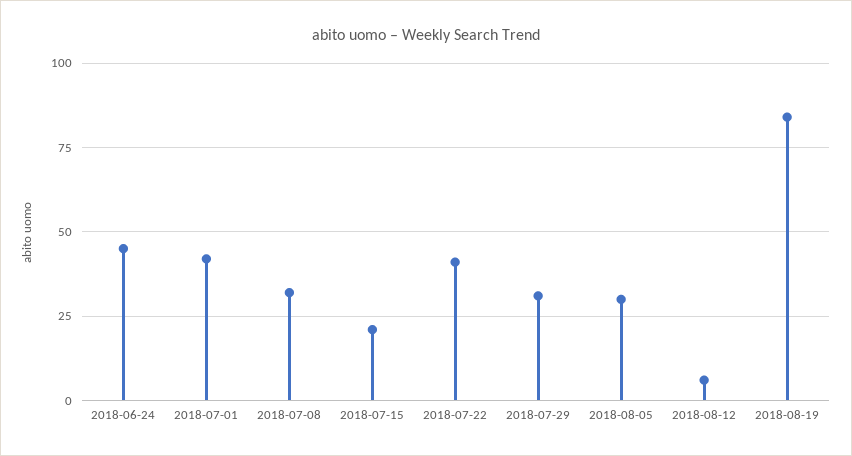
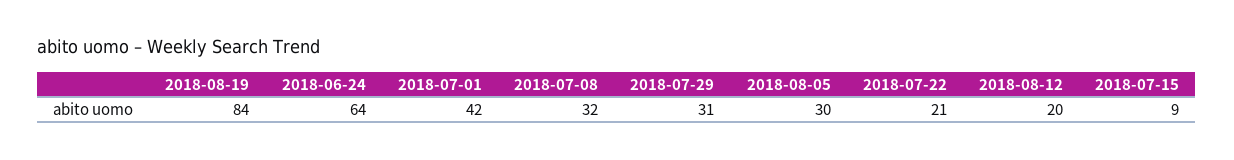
2018-06-24: 45 -> 64
2018-07-15: 20 -> 9
2018-07-22: 40 -> 21
2018-08-12: 5 -> 20

